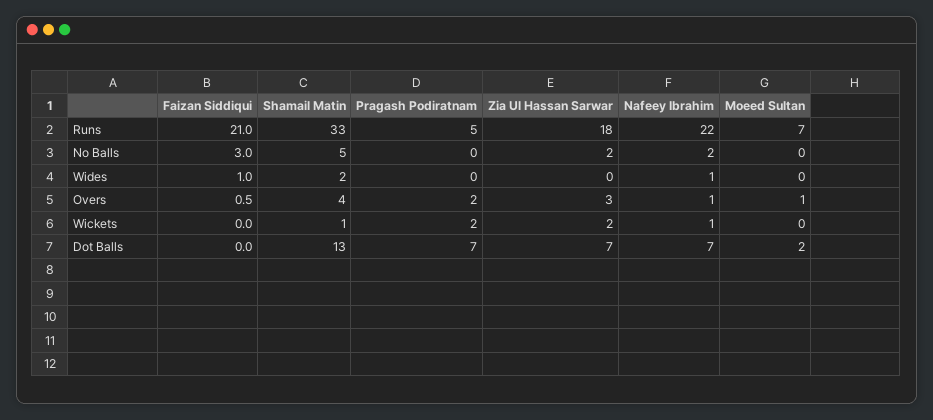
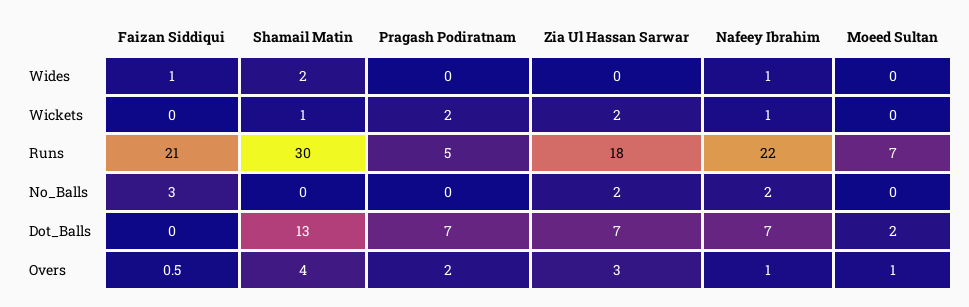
Shamail Matin, Runs: 33 -> 30
Shamail Matin, No Balls: 5 -> 0

